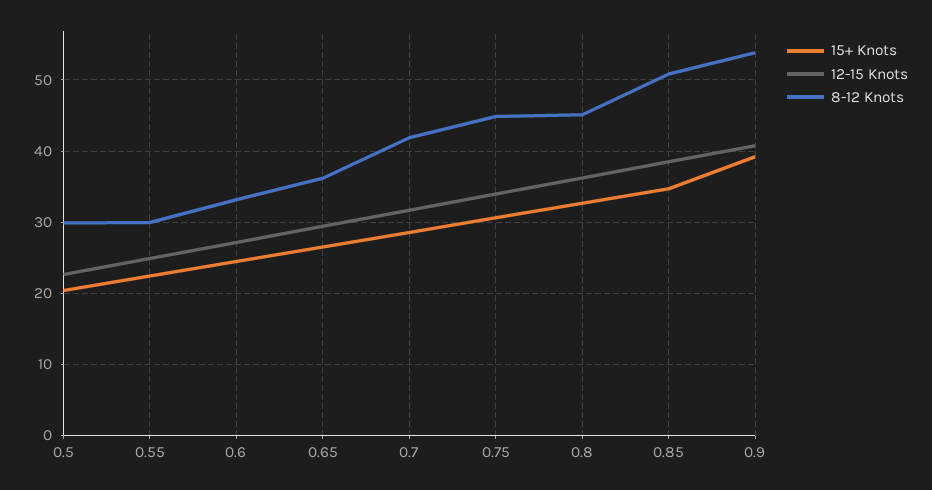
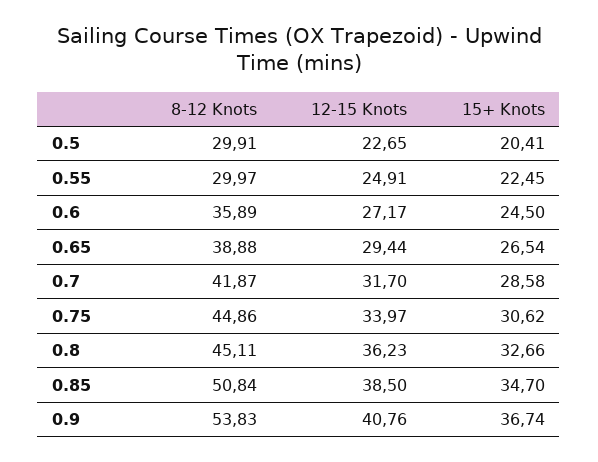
8-12 Knots, 0.6: 33 -> 35.89
8-12 Knots, 0.65: 36 -> 38.88
15+ Knots, 0.9: 39 -> 36.74

